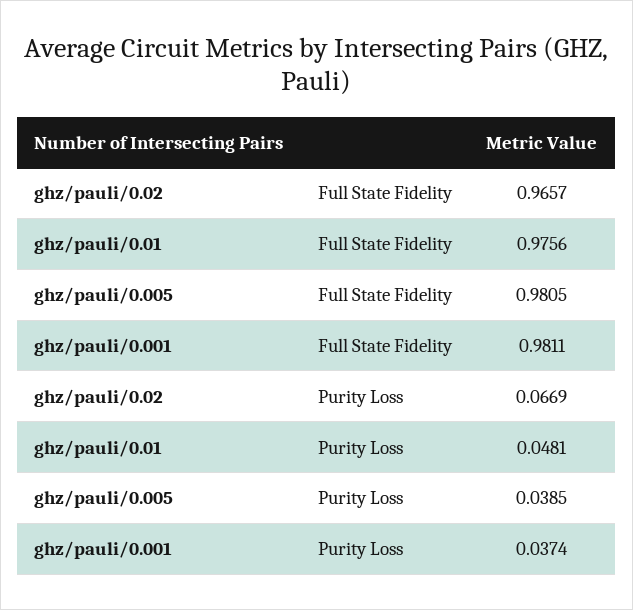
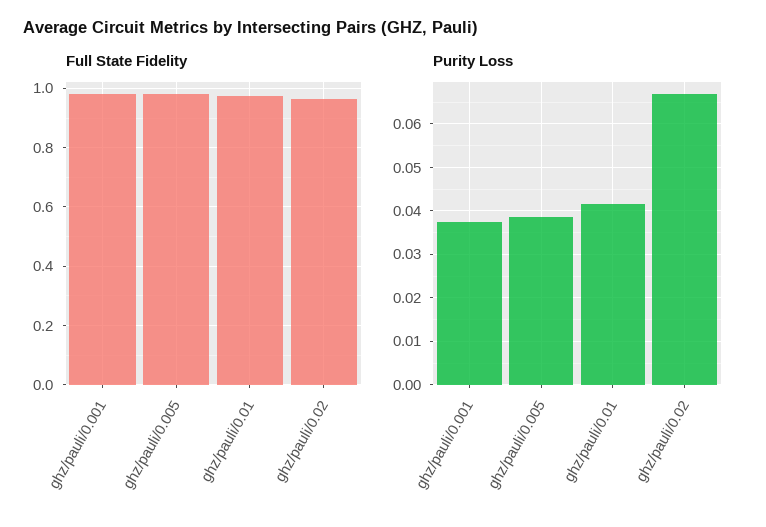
Purity Loss, ghz/pauli/0.01: 0.0481 -> 0.042

